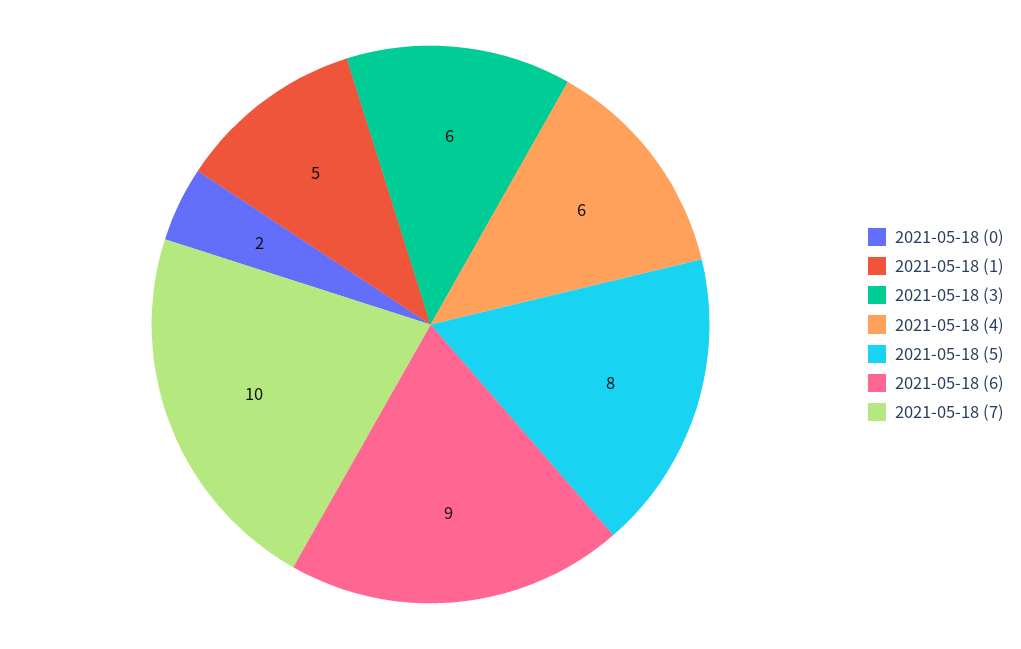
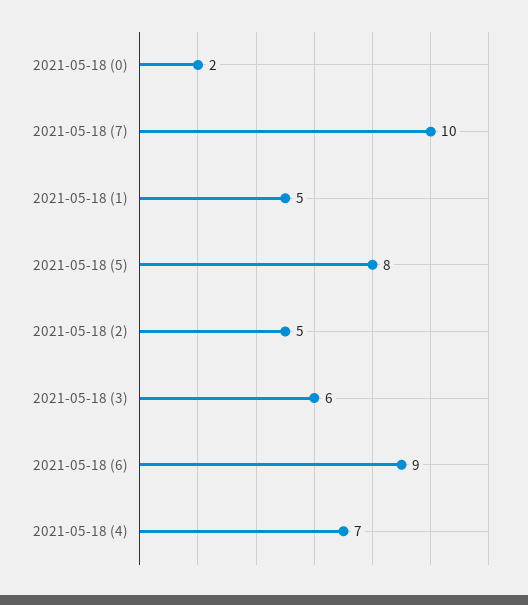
2021-05-18 (4): 6 -> 7
2021-05-18 (2): none -> 5

